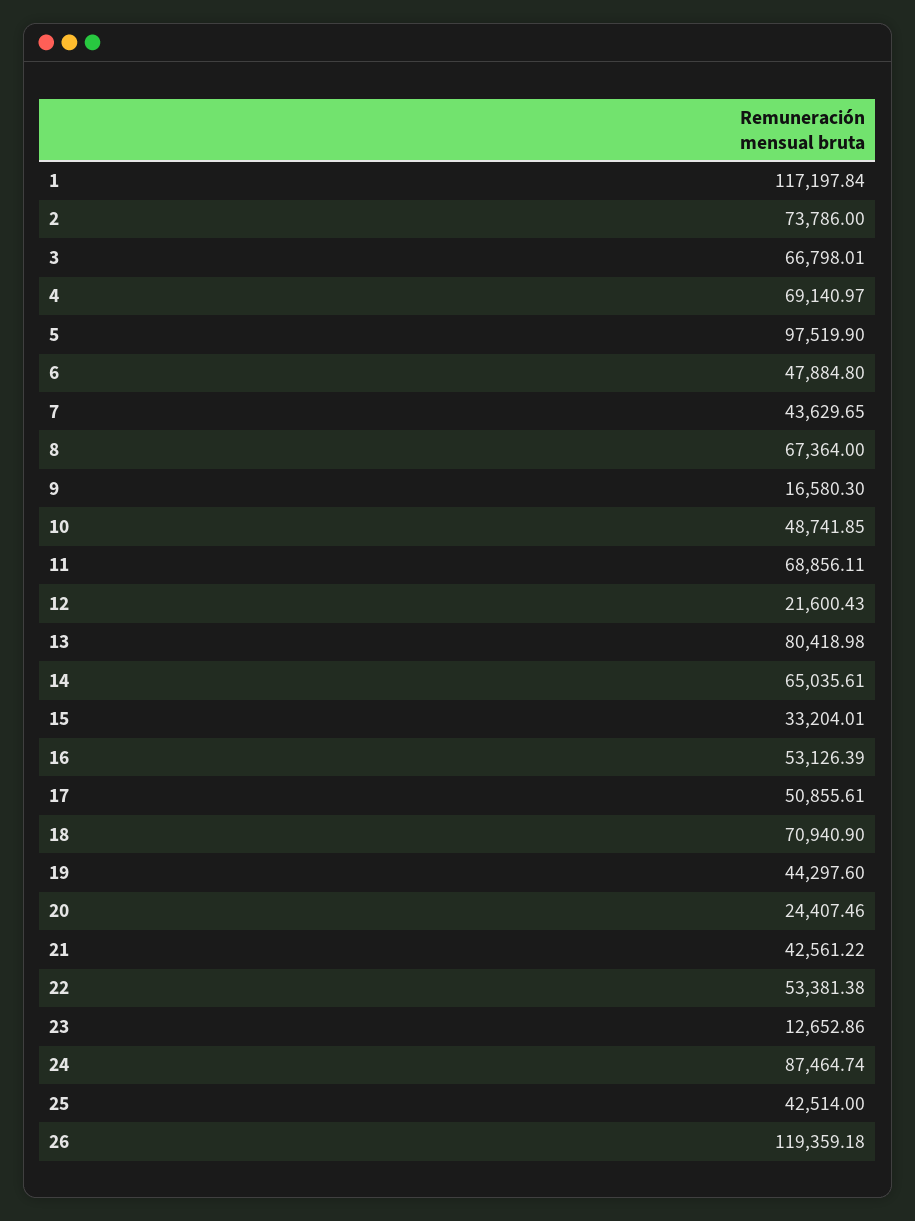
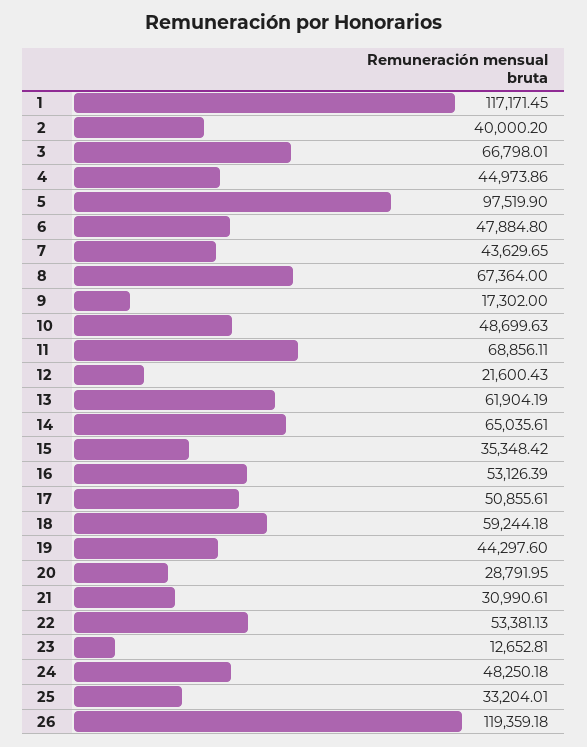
1: 117197.84 -> 117171.45
2: 73786 -> 40000.2
4: 69140.97 -> 44973.86
9: 16580.3 -> 17302
10: 48741.85 -> 48699.63
13: 80418.98 -> 61904.19
15: 33204.01 -> 35348.42
18: 70940.9 -> 59244.18
20: 24407.46 -> 28791.95
21: 42561.22 -> 30990.61
22: 53381.38 -> 53381.13
23: 12652.86 -> 12652.81
24: 87464.74 -> 48250.18
25: 42514 -> 33204.01

